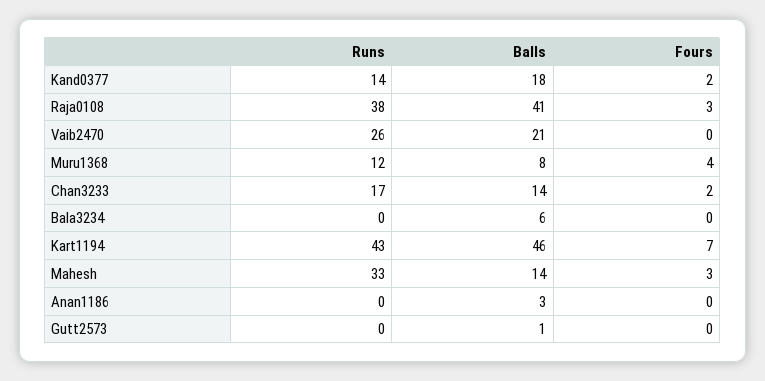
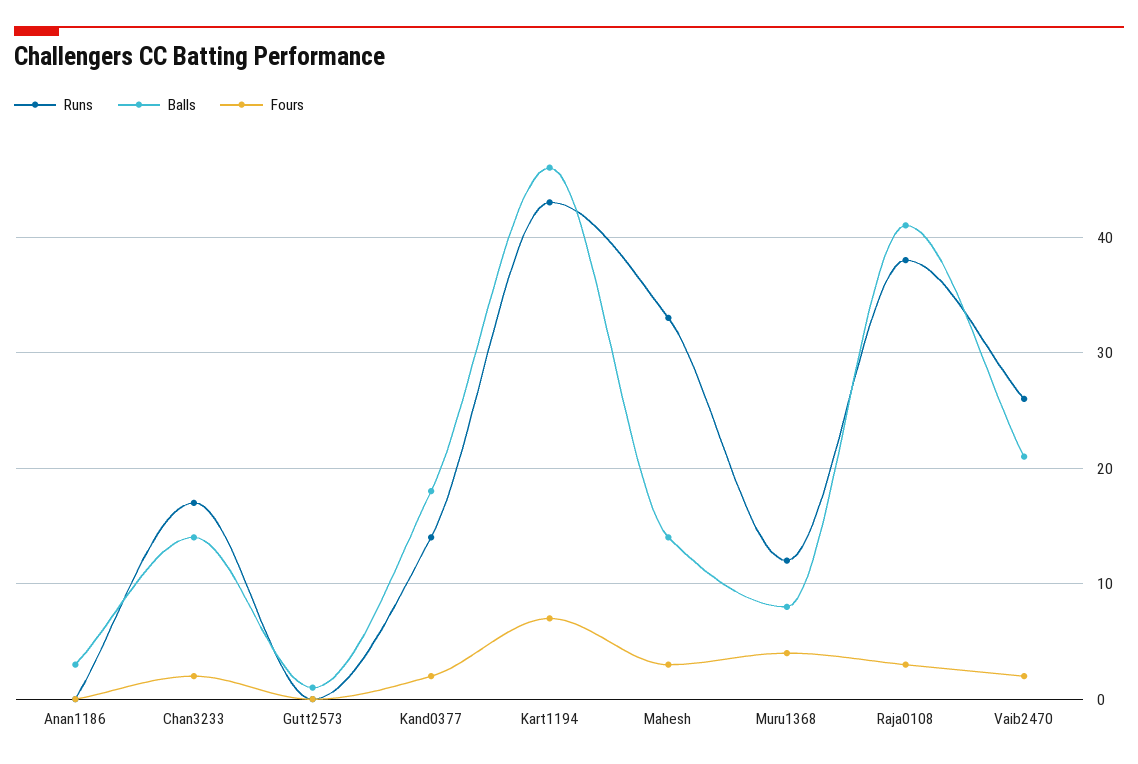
Fours, Vaib2470: 0 -> 2
Runs, Bala3234: 0 -> none
Balls, Bala3234: 6 -> none
Fours, Bala3234: 0 -> none

